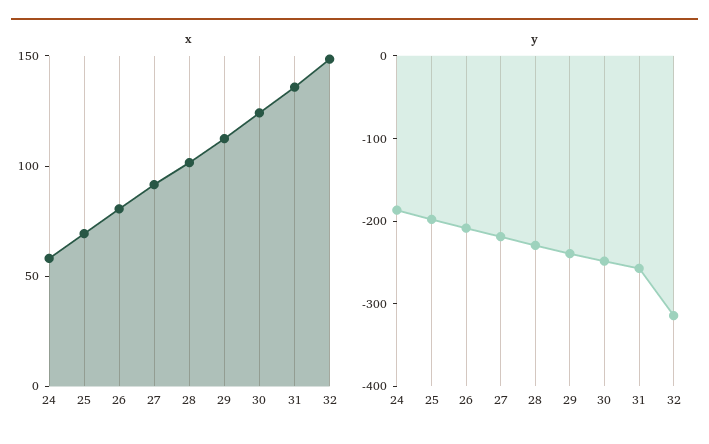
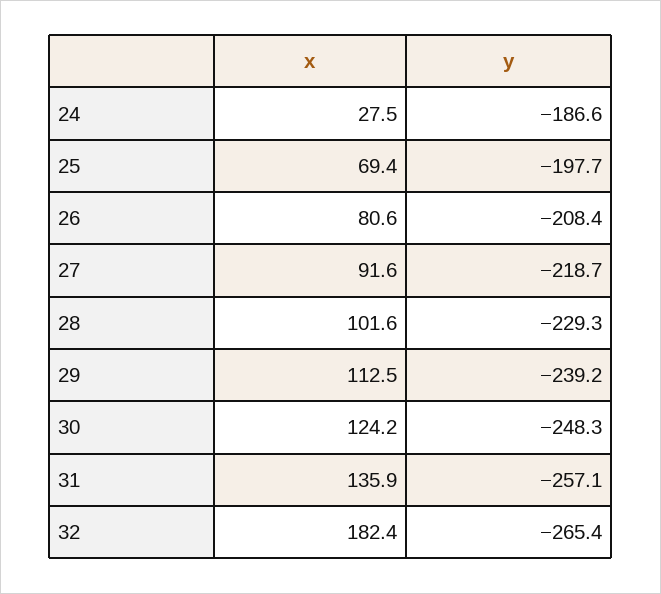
x, 24: 60 -> 27.5
x, 32: 150 -> 182.4
y, 32: -320 -> -265.4

